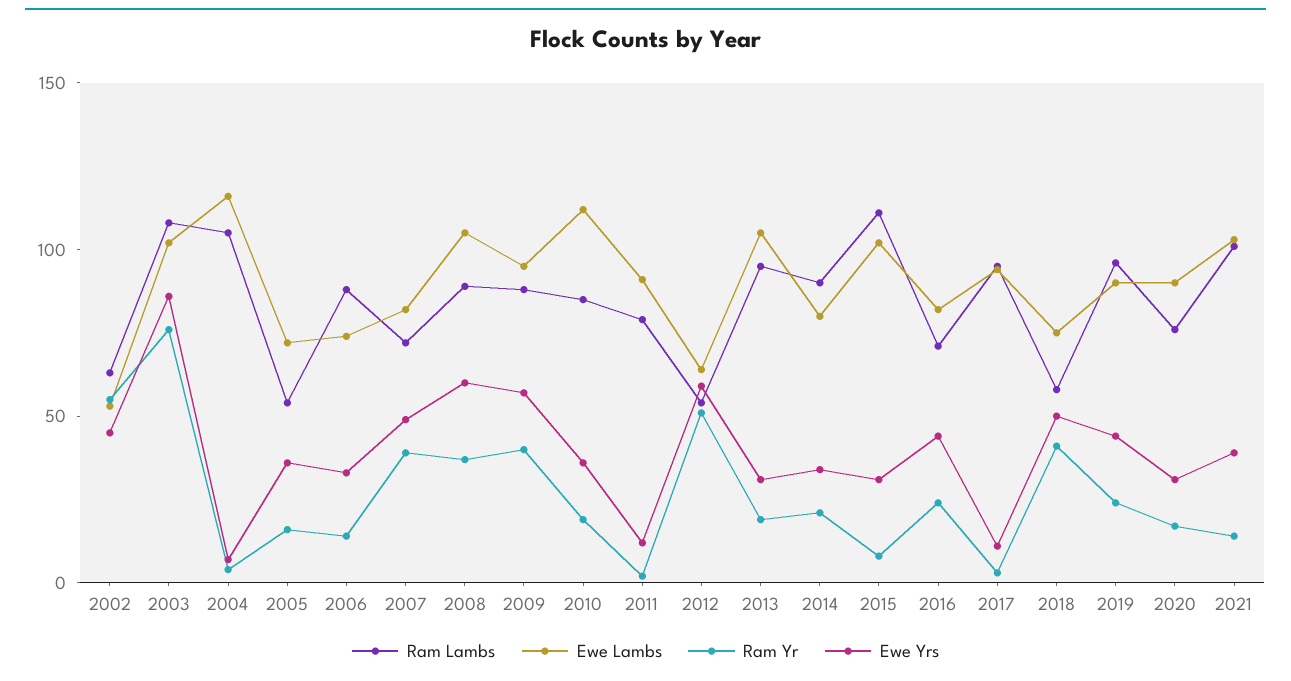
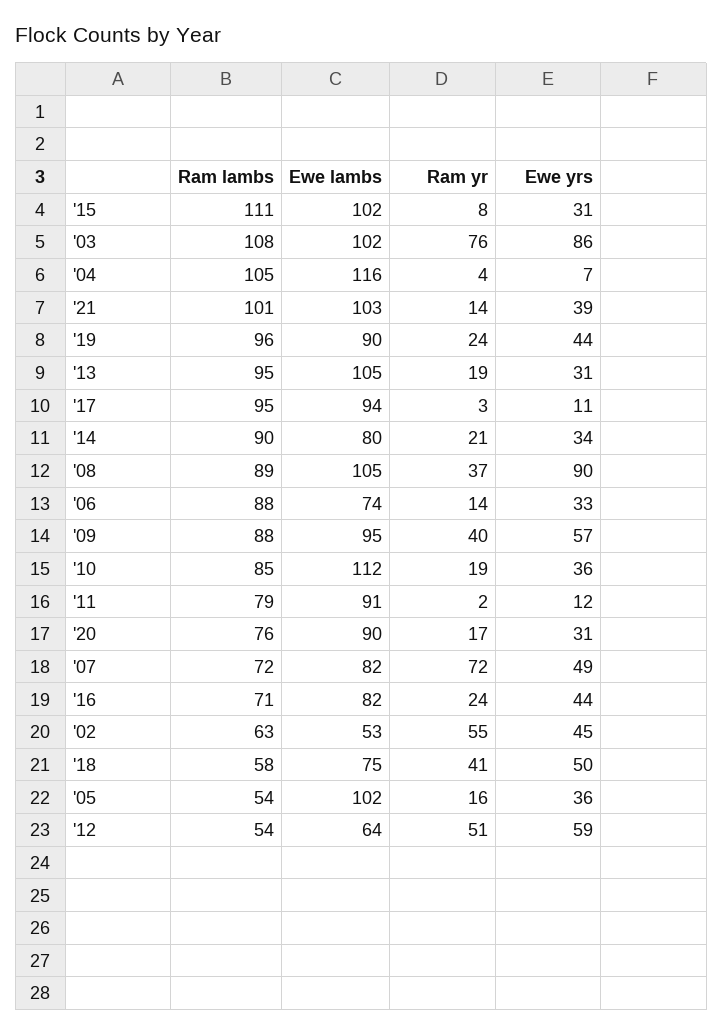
Ewe Lambs, 2005: 70 -> 102
Ram Yr, 2007: 40 -> 72
Ewe Yrs, 2008: 60 -> 90

